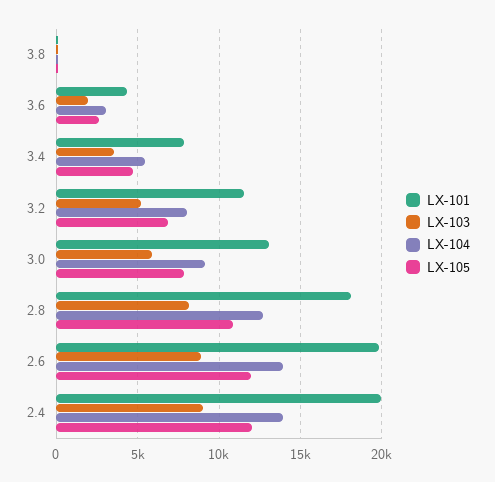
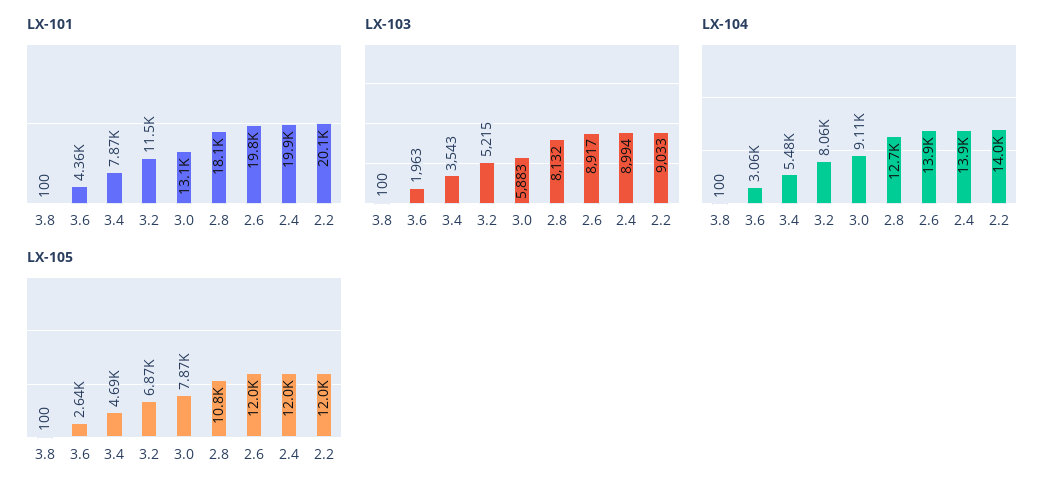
LX-101, 2.2: none -> 20100
LX-103, 2.2: none -> 9033
LX-104, 2.2: none -> 14000
LX-105, 2.2: none -> 12000

